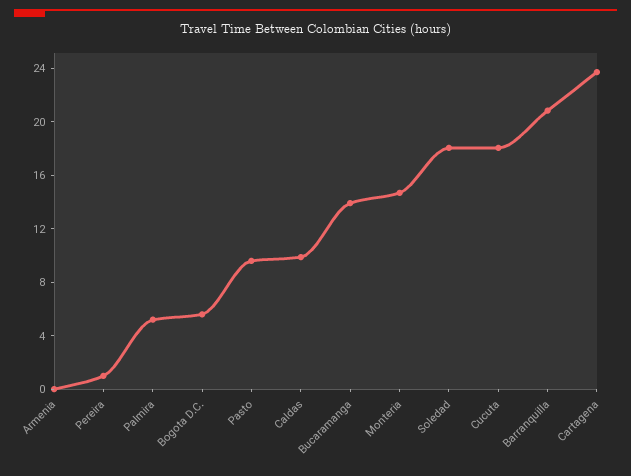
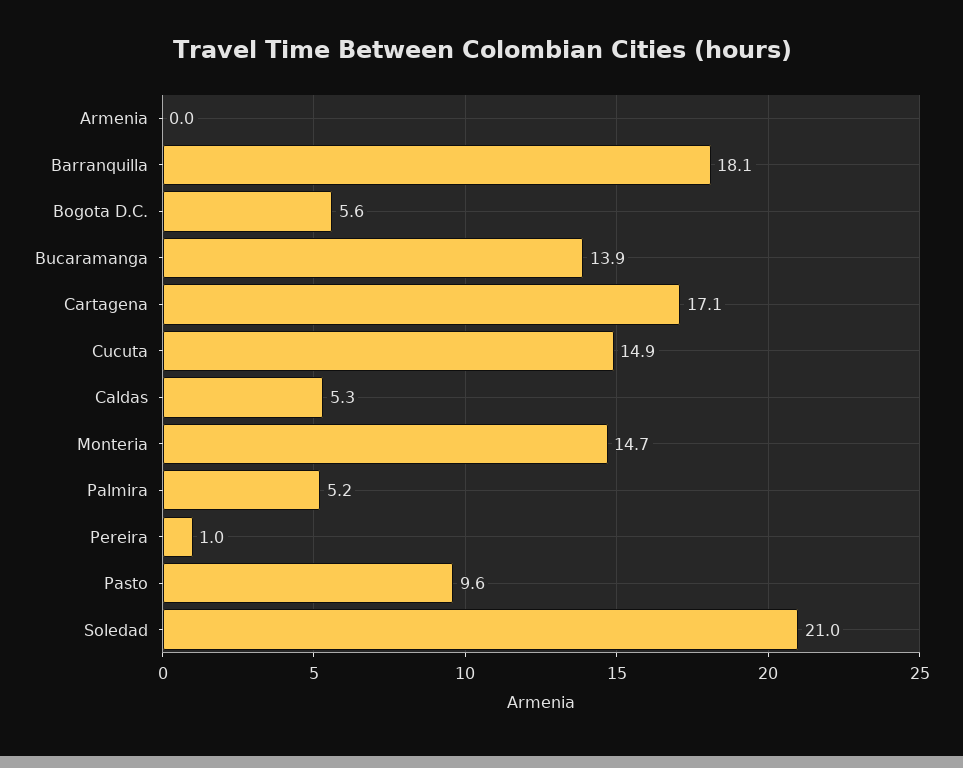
Caldas: 10 -> 5.3
Soledad: 18 -> 21
Cucuta: 18 -> 14.9
Barranquilla: 21 -> 18.1
Cartagena: 24 -> 17.1

